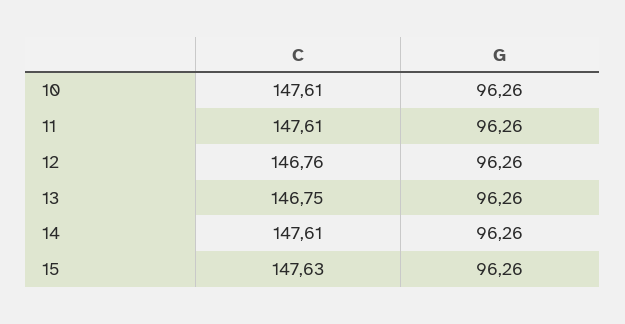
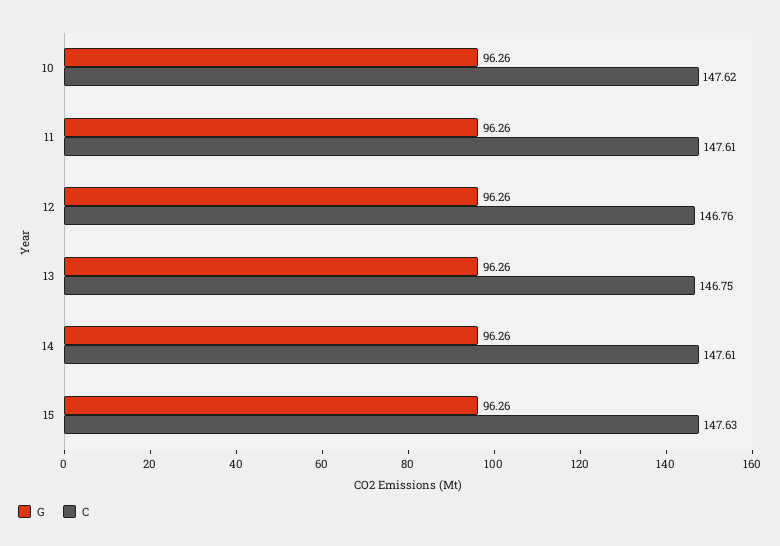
C, 10: 147.61 -> 147.62

